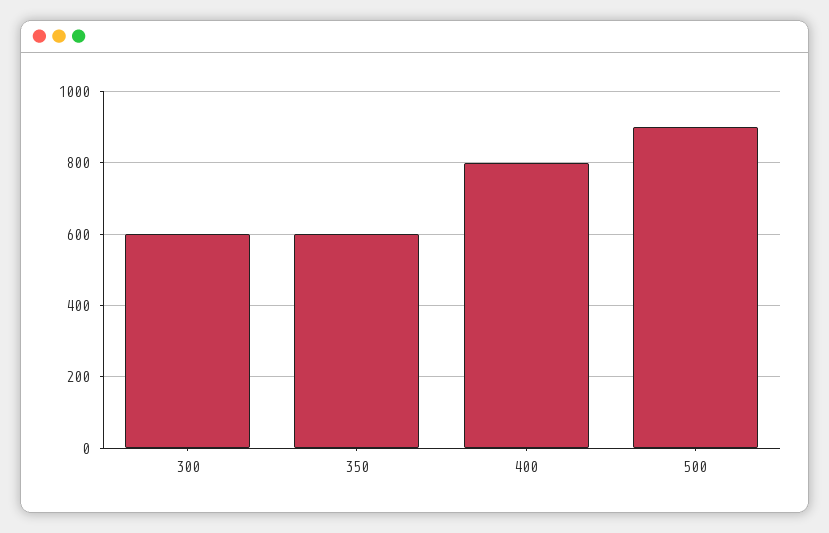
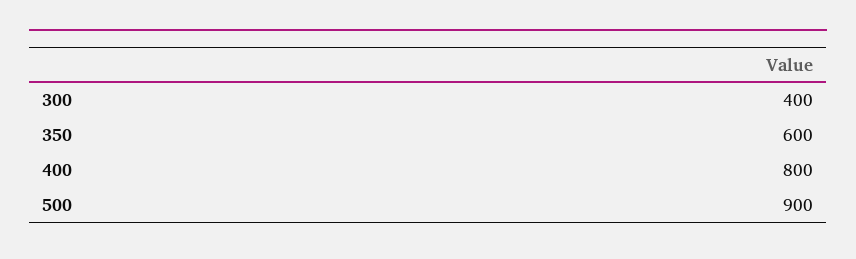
300: 600 -> 400

